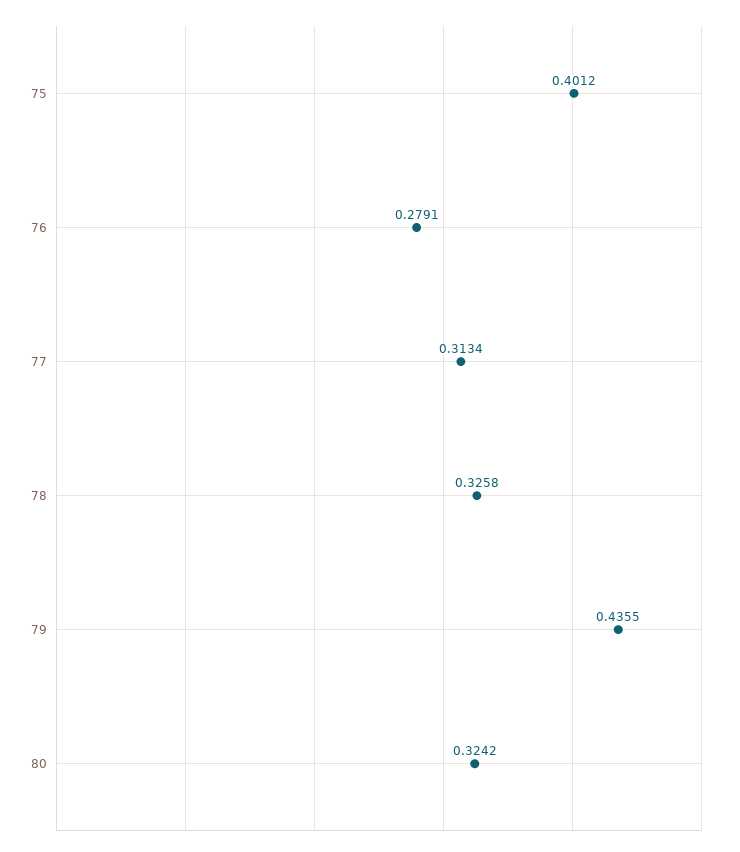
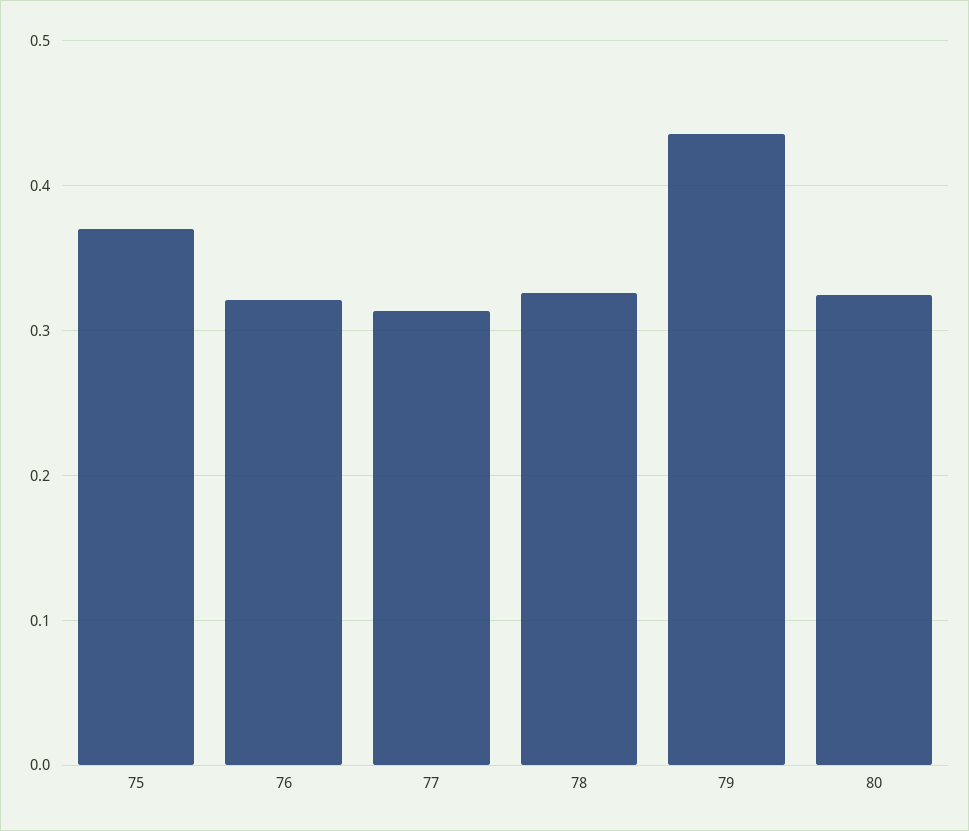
75: 0.4012 -> 0.37
76: 0.2791 -> 0.32

